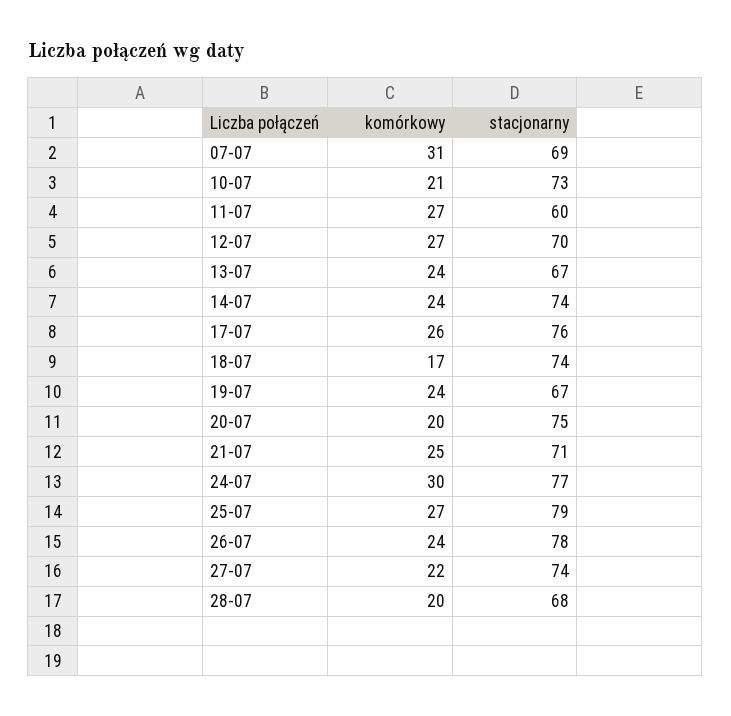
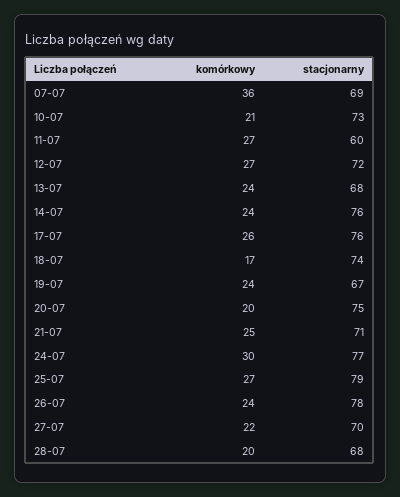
komórkowy, 07-07: 31 -> 36
stacjonarny, 12-07: 70 -> 72
stacjonarny, 13-07: 67 -> 68
stacjonarny, 14-07: 74 -> 76
stacjonarny, 27-07: 74 -> 70

